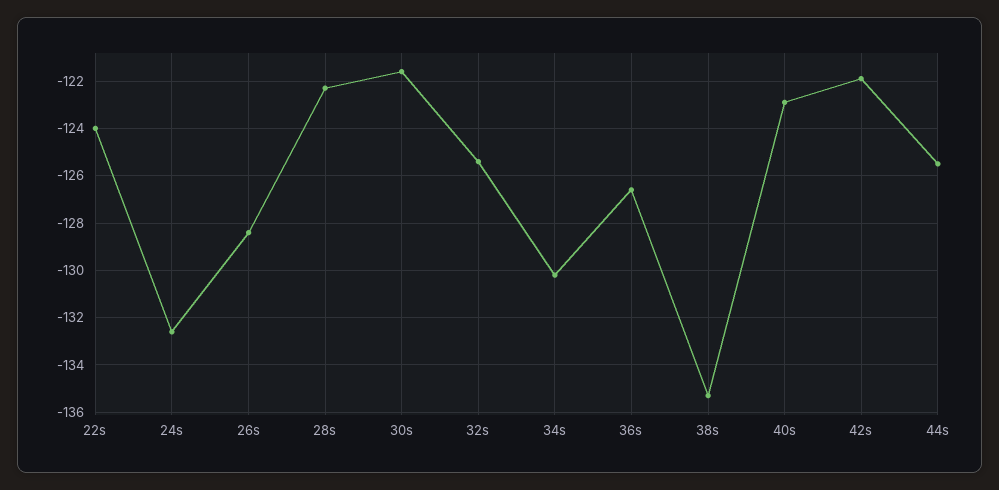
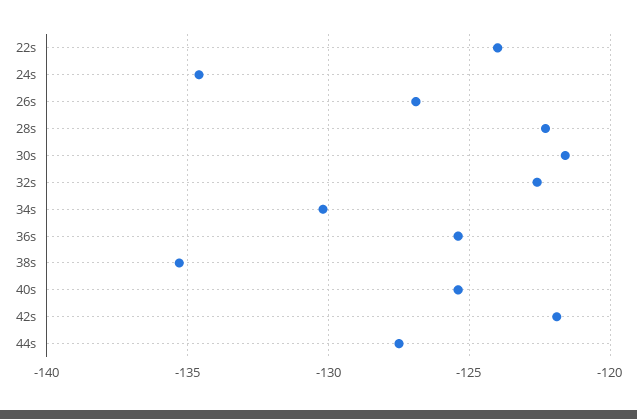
24s: -132.5 -> -134.5
26s: -128.5 -> -127
32s: -125.5 -> -122.5
36s: -126.5 -> -125.5
40s: -123 -> -125.5
44s: -125.5 -> -127.5

